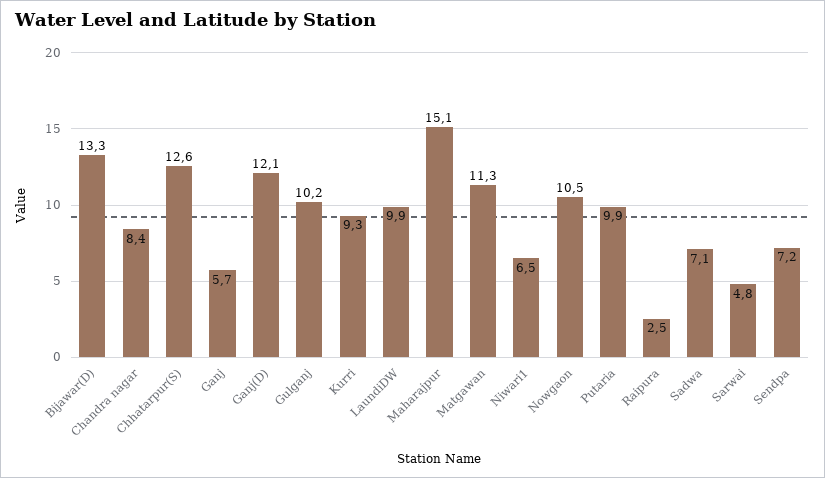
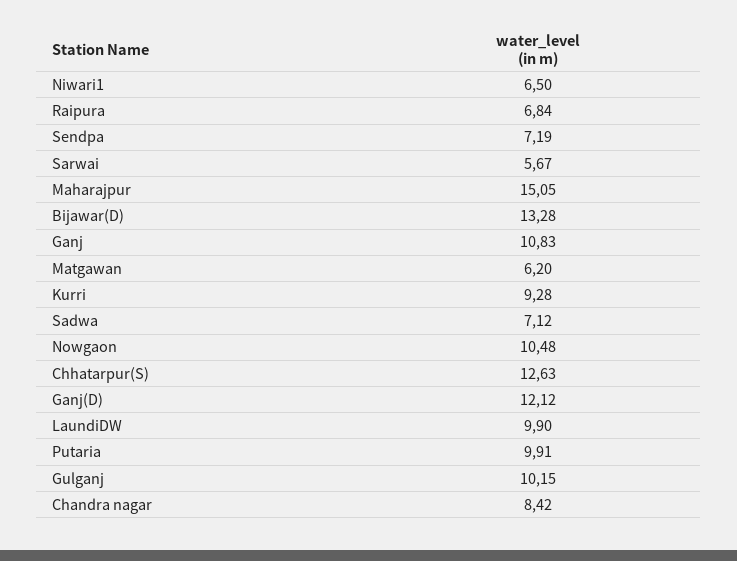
Ganj: 5.7 -> 10.83
Matgawan: 11.3 -> 6.2
Raipura: 2.5 -> 6.84
Sarwai: 4.8 -> 5.67

